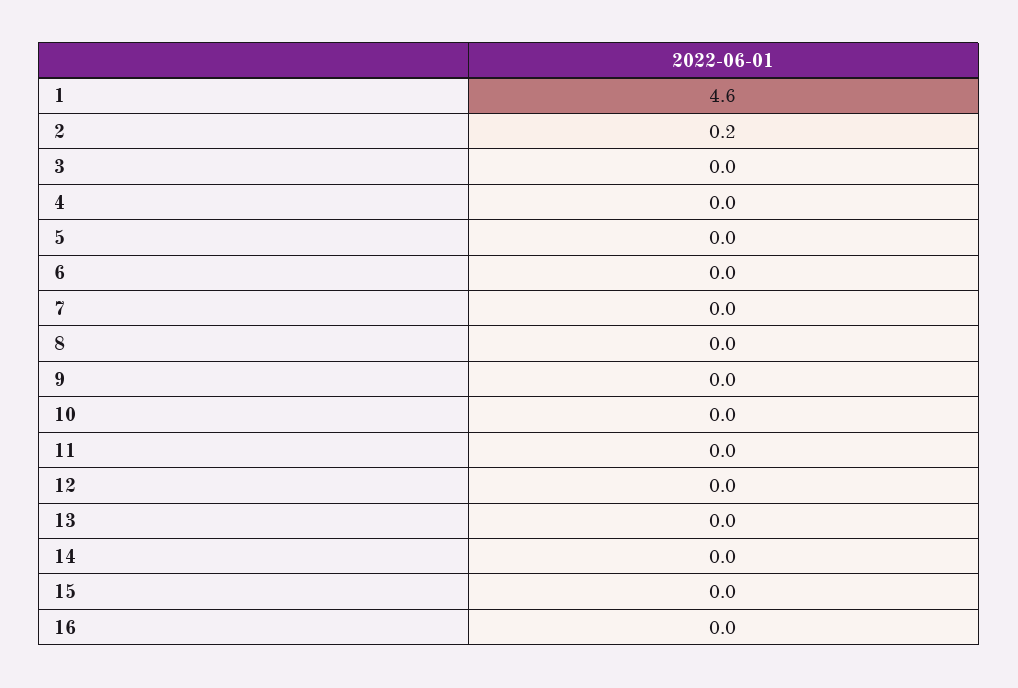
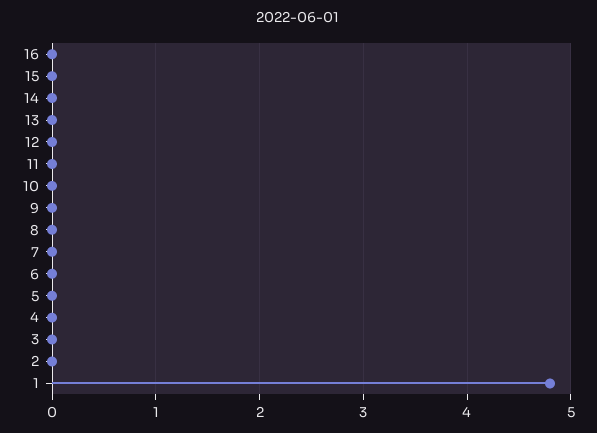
1: 4.6 -> 4.8
2: 0.2 -> 0

